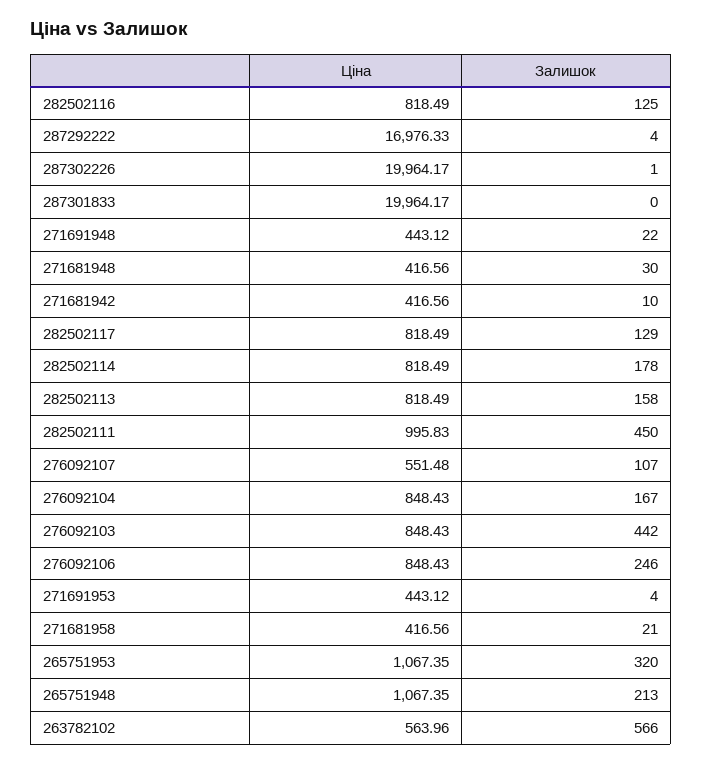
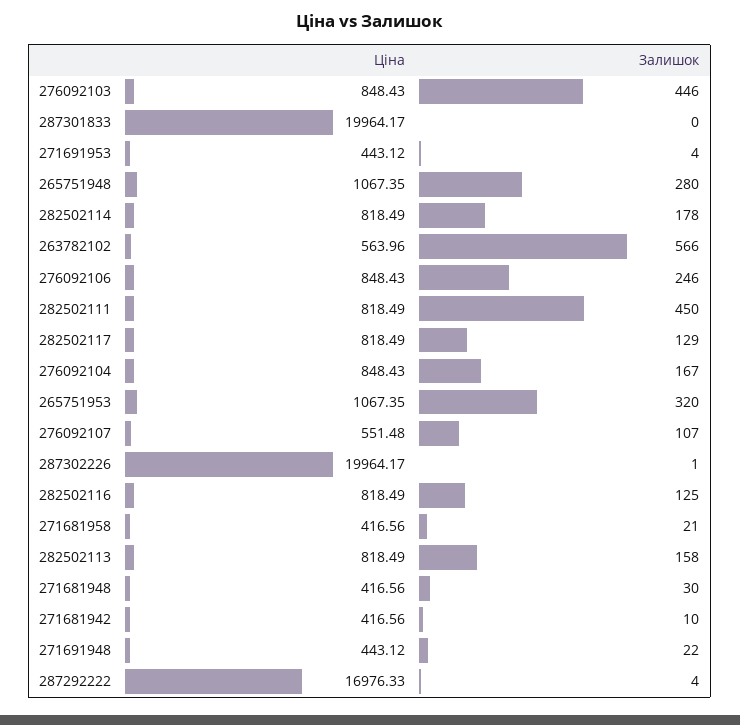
Ціна, 282502111: 995.83 -> 818.49
Залишок, 276092103: 442 -> 446
Залишок, 265751948: 213 -> 280

